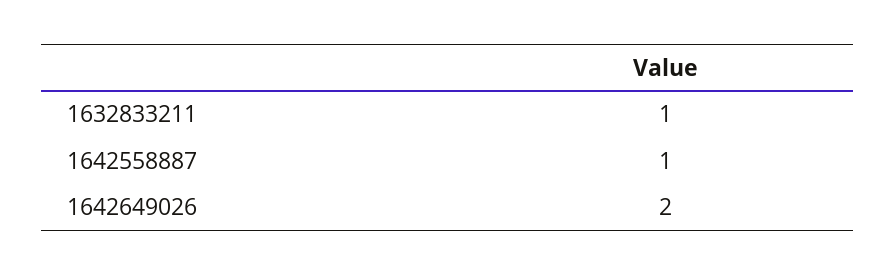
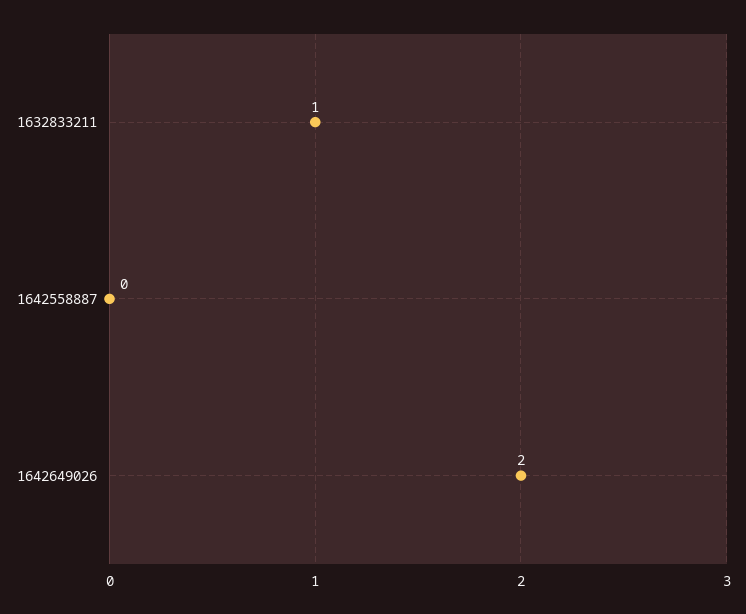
1642558887: 1 -> 0

